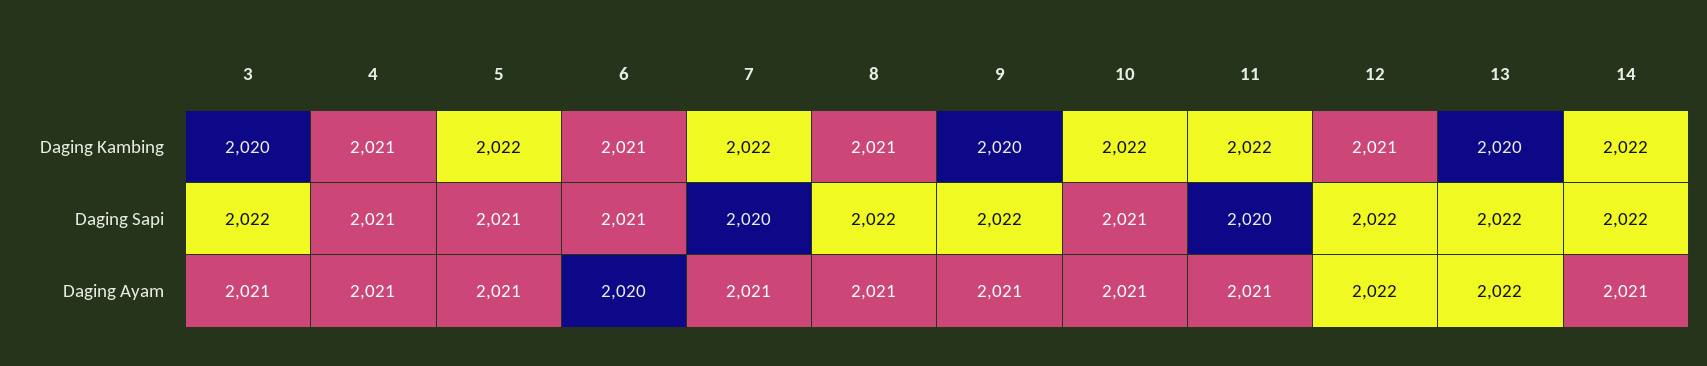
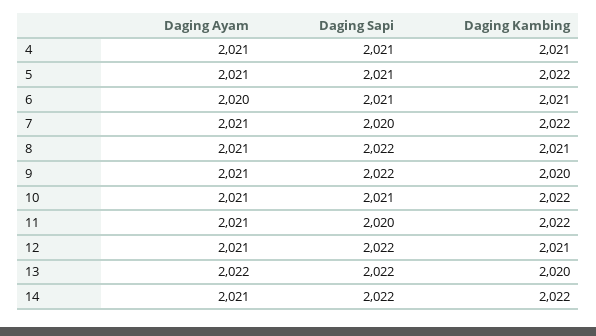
3, Daging Kambing: 2020 -> none
3, Daging Sapi: 2022 -> none
3, Daging Ayam: 2021 -> none
12, Daging Ayam: 2022 -> 2021

